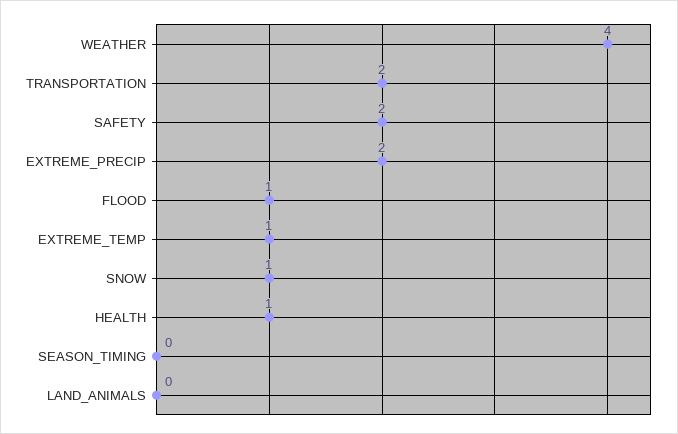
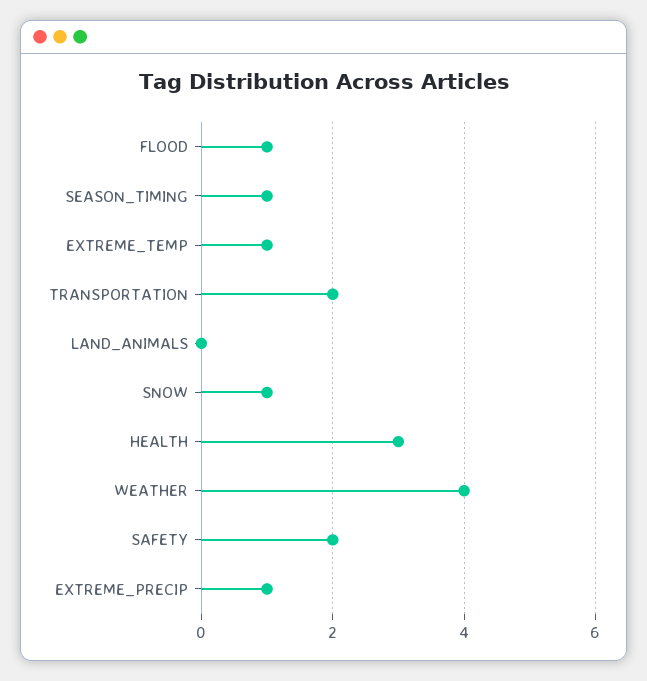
EXTREME_PRECIP: 2 -> 1
HEALTH: 1 -> 3
SEASON_TIMING: 0 -> 1

